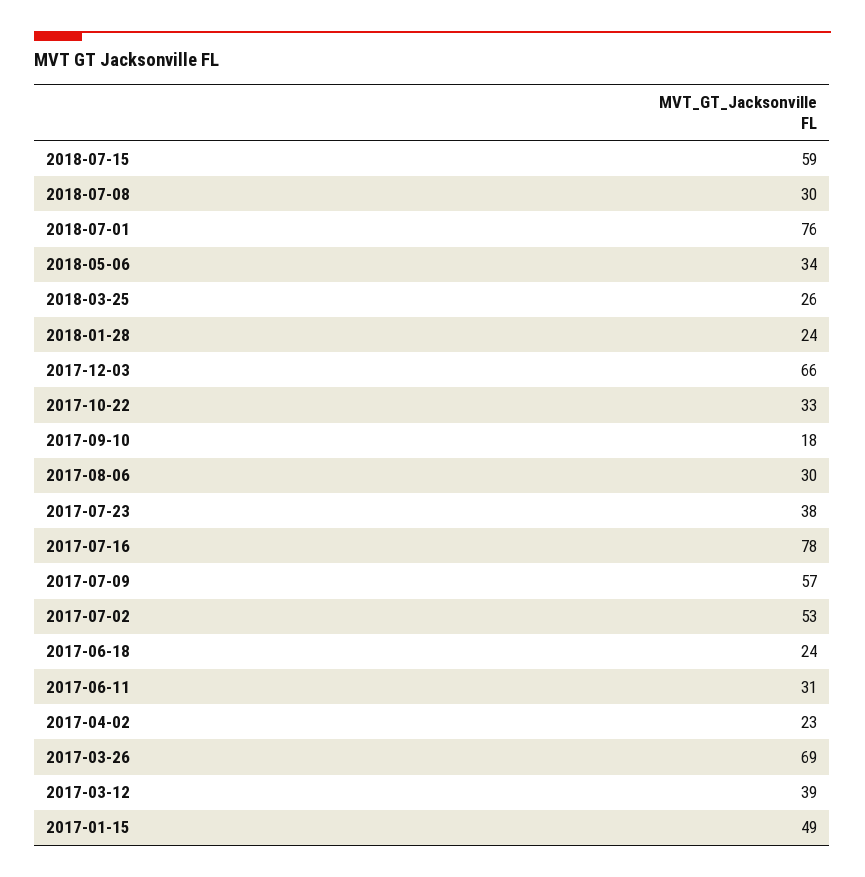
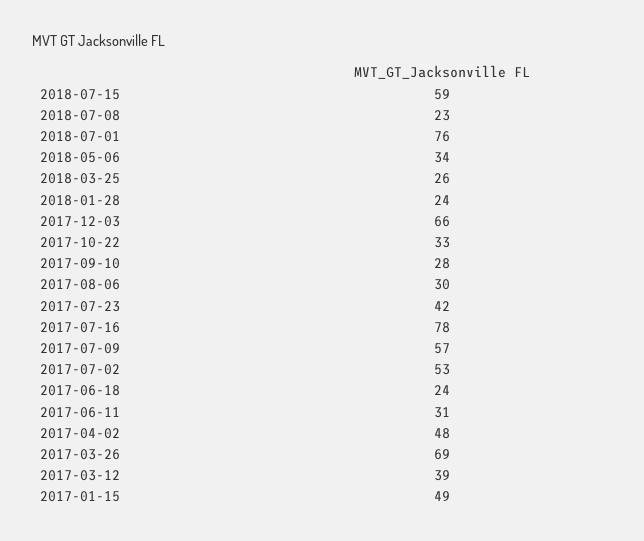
2018-07-08: 30 -> 23
2017-09-10: 18 -> 28
2017-07-23: 38 -> 42
2017-04-02: 23 -> 48

